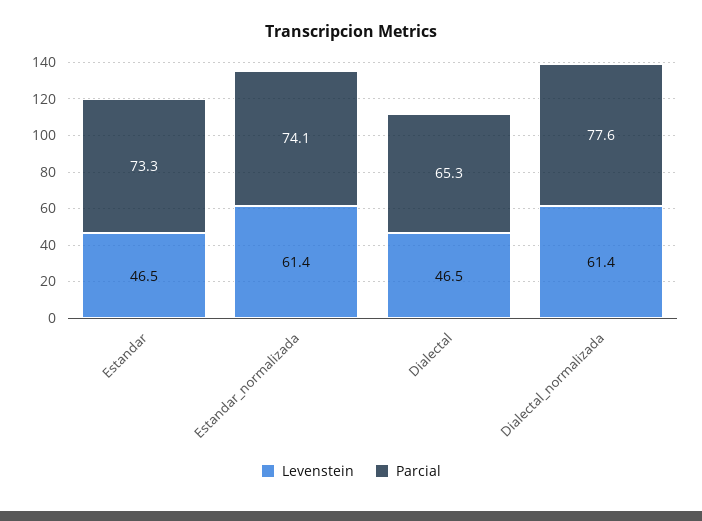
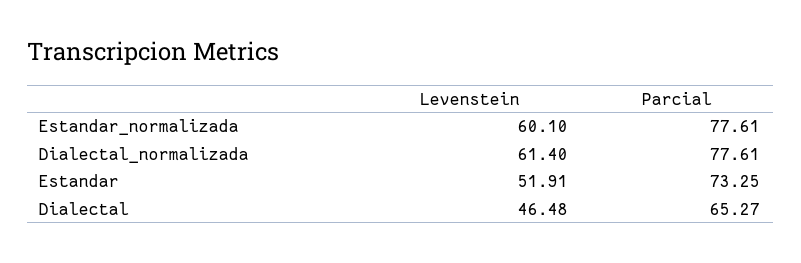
Levenstein, Estandar: 46.5 -> 51.91
Levenstein, Estandar_normalizada: 61.4 -> 60.1
Parcial, Estandar_normalizada: 74.1 -> 77.61

